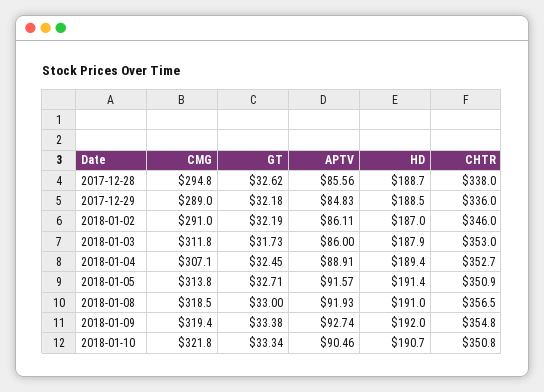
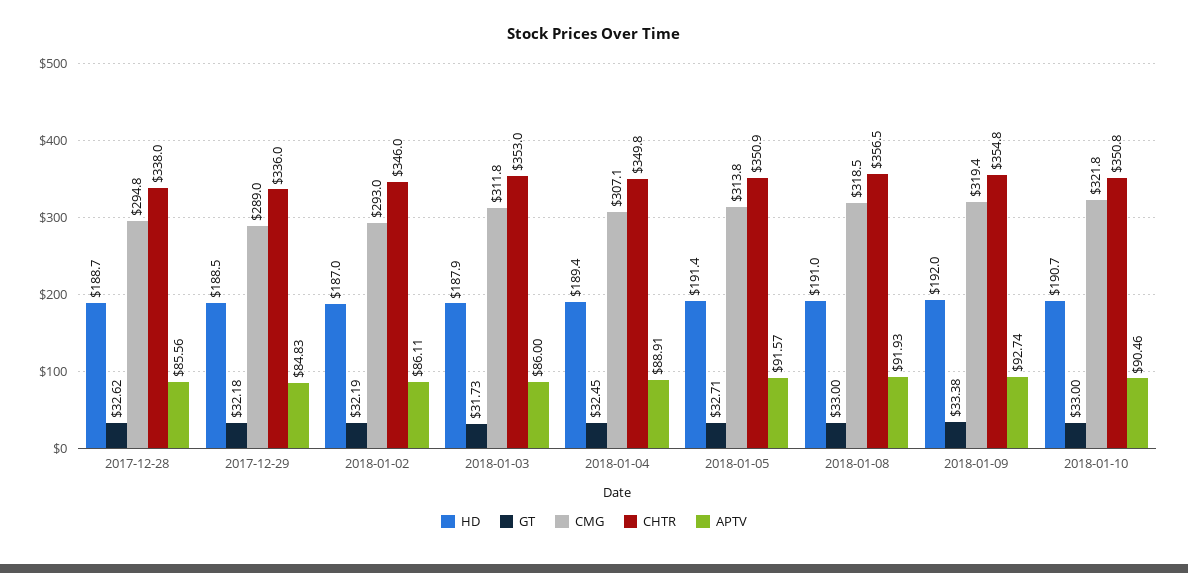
CMG, 2018-01-02: 291 -> 293
CHTR, 2018-01-04: 352.7 -> 349.8
GT, 2018-01-10: 33.34 -> 33

